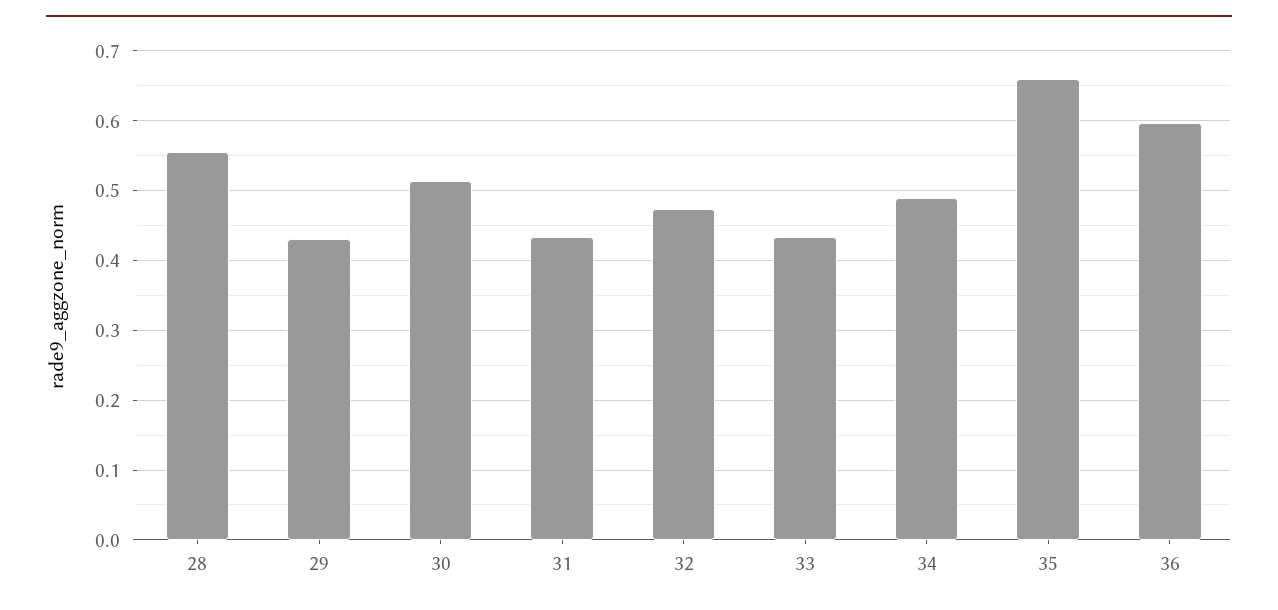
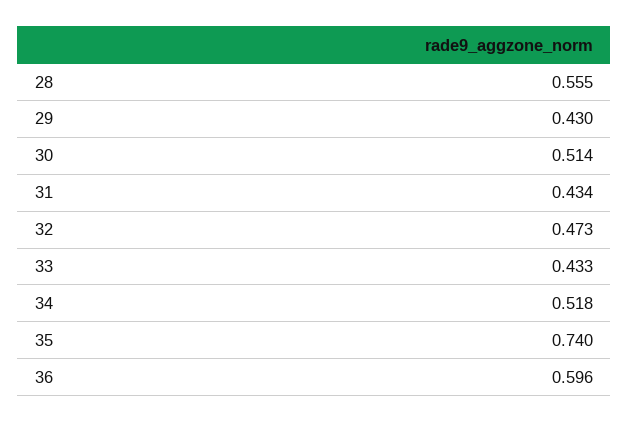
34: 0.49 -> 0.518
35: 0.66 -> 0.74

